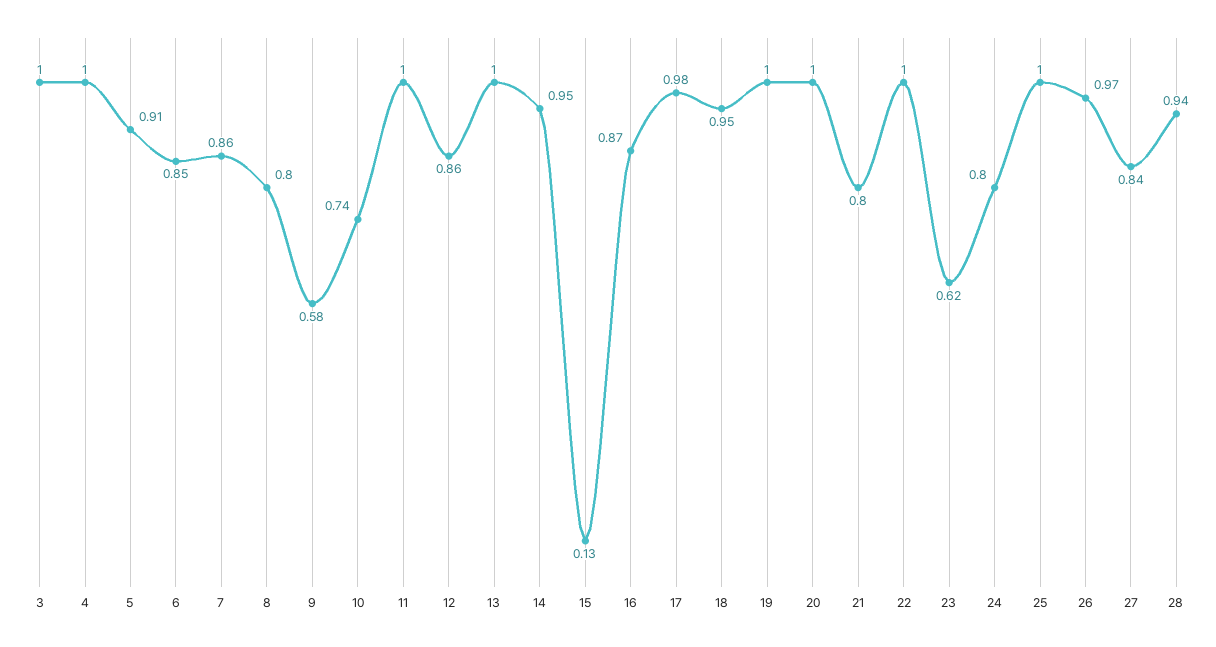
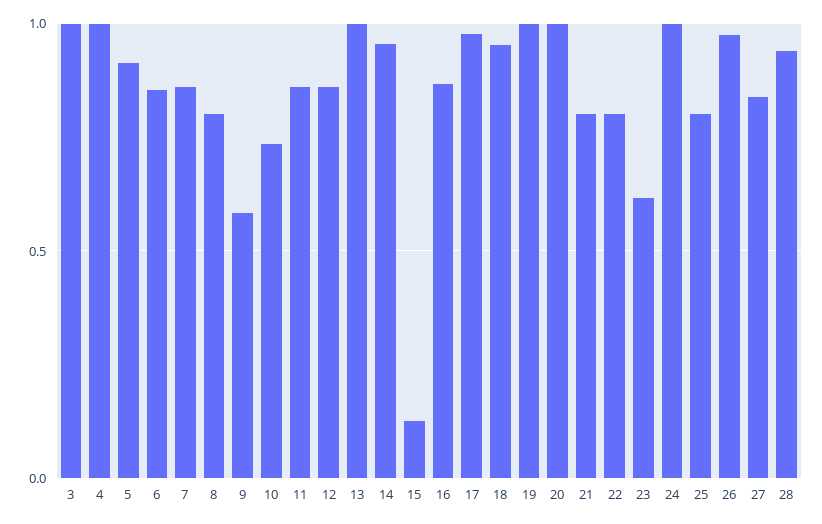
11: 1 -> 0.85
22: 1 -> 0.8
24: 0.8 -> 1
25: 1 -> 0.8

